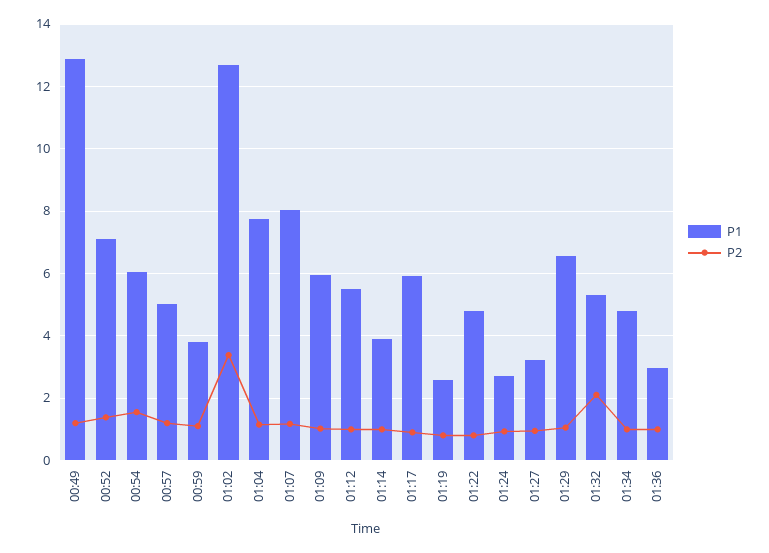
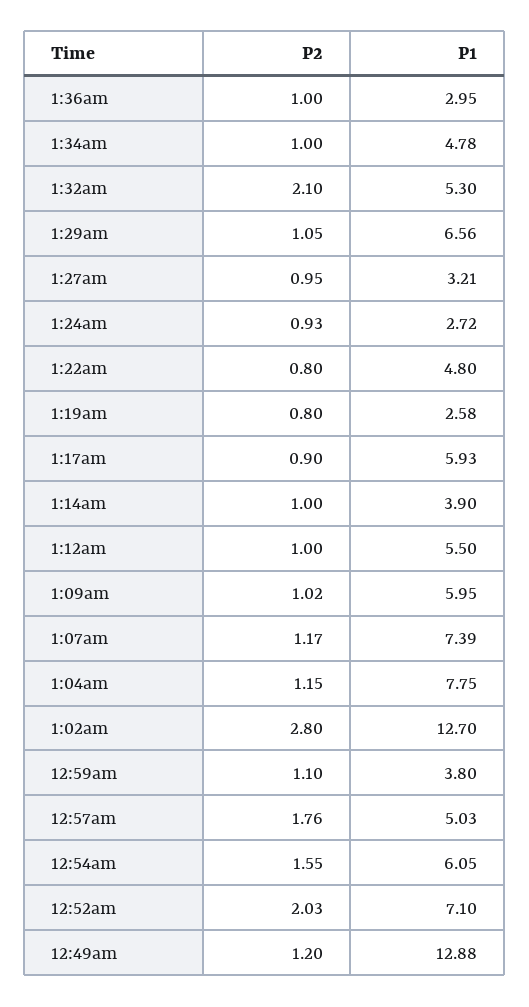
P2, 00:52: 1.4 -> 2.03
P2, 00:57: 1.2 -> 1.76
P2, 01:02: 3.4 -> 2.8
P1, 01:07: 8 -> 7.39

